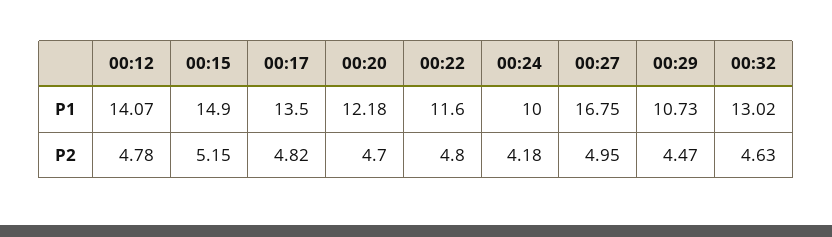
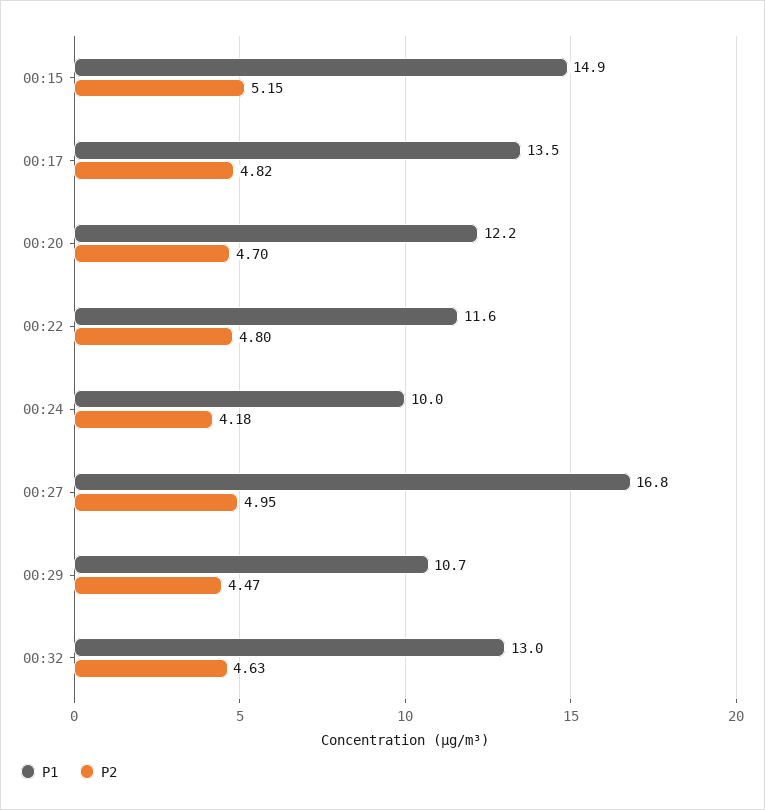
P1, 00:12: 14.07 -> none
P2, 00:12: 4.78 -> none

